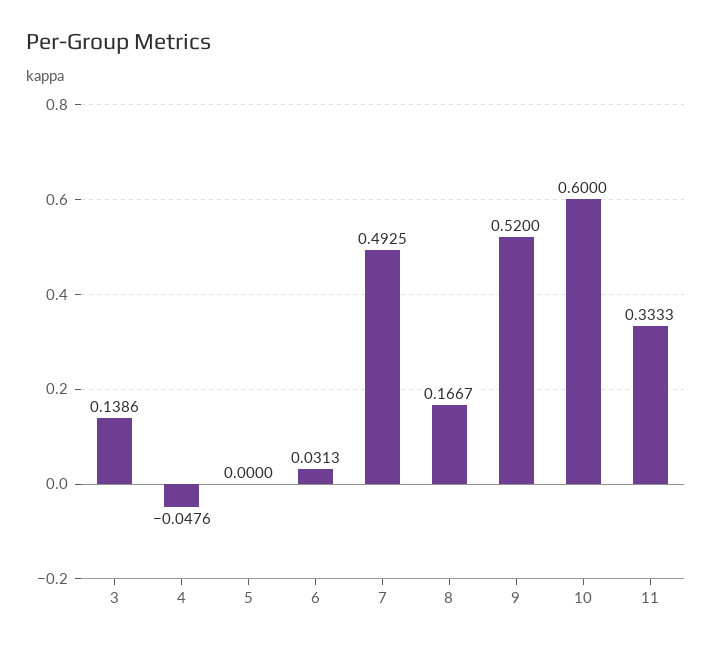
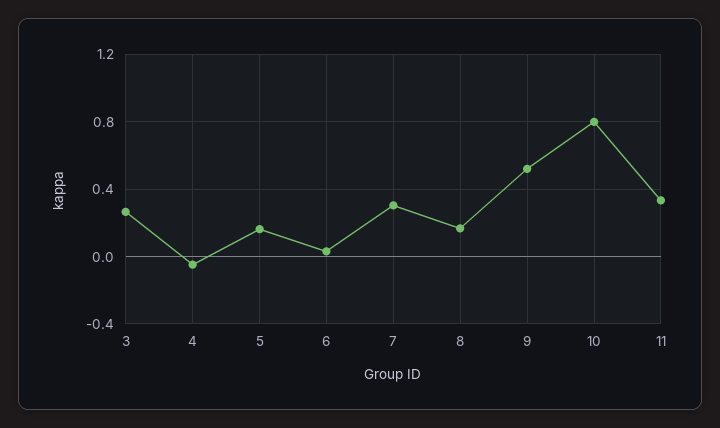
3: 0.1386 -> 0.25
5: 0 -> 0.15
7: 0.4925 -> 0.3
10: 0.6 -> 0.8

